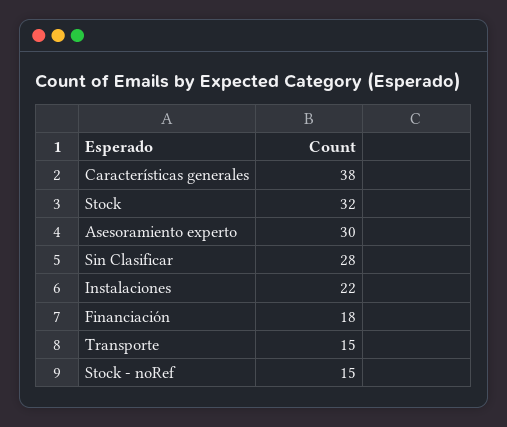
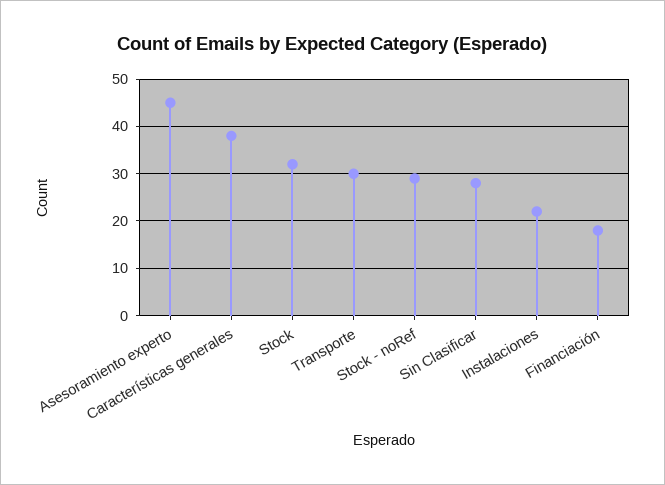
Asesoramiento experto: 30 -> 45
Transporte: 15 -> 30
Stock - noRef: 15 -> 30

